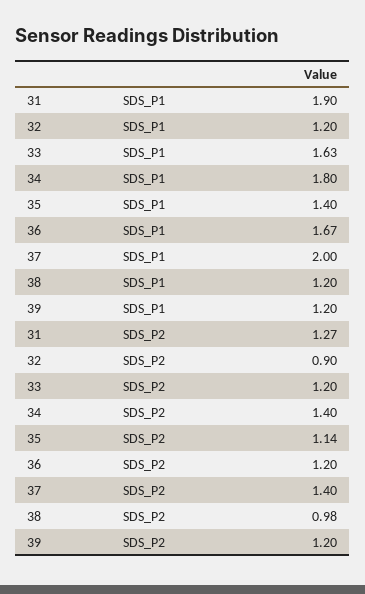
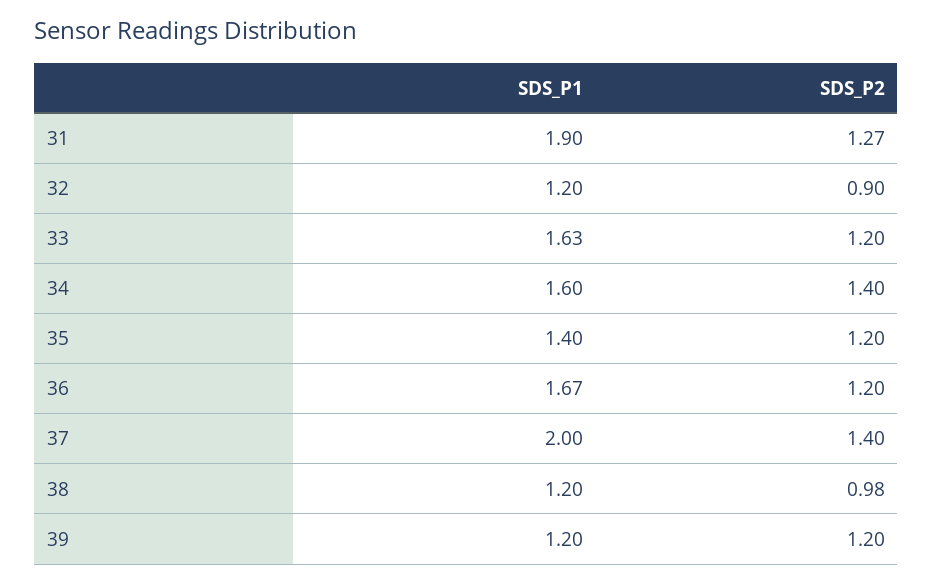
34, SDS_P1: 1.8 -> 1.6
35, SDS_P2: 1.14 -> 1.2

